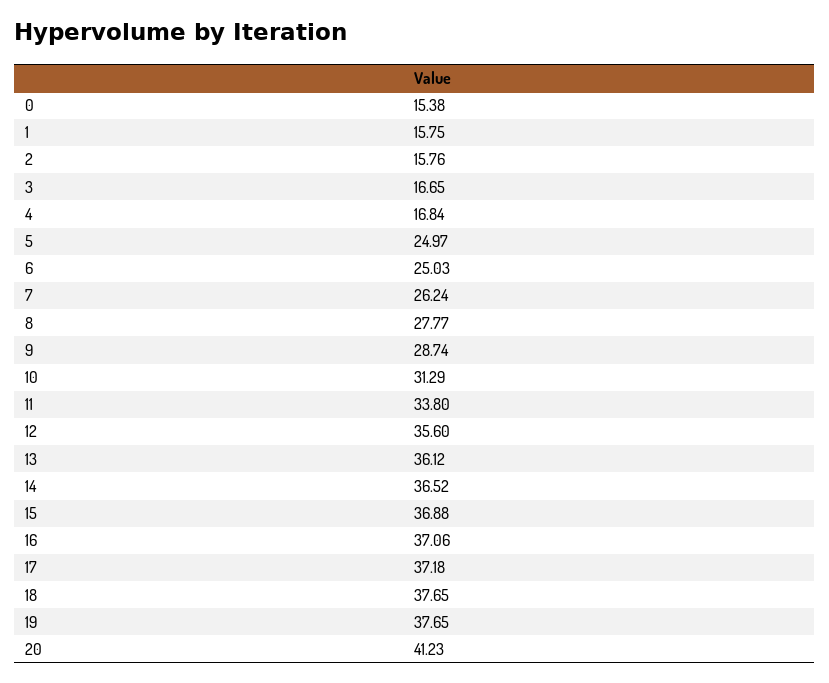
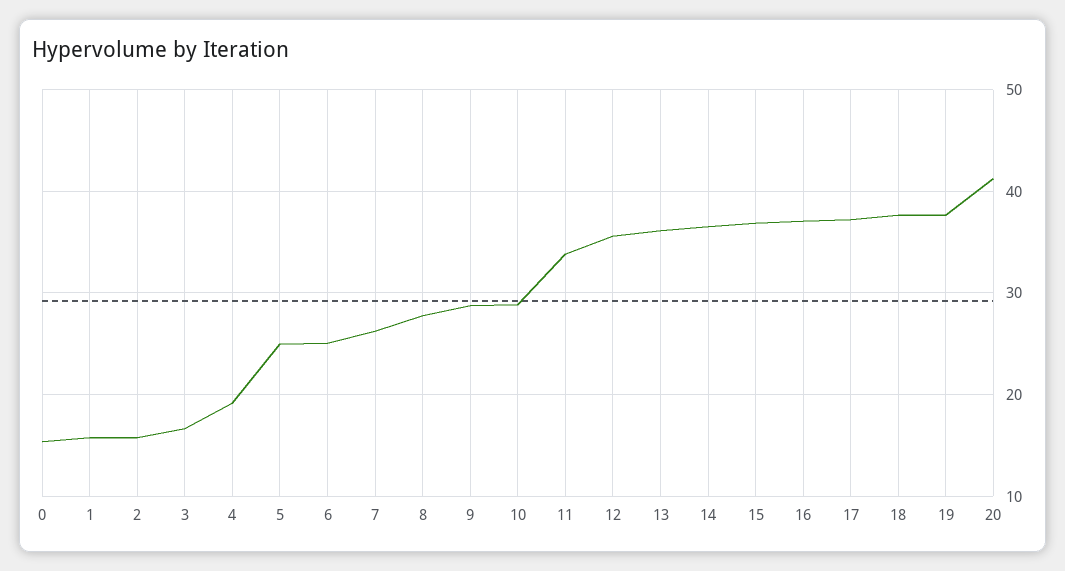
4: 16.84 -> 19
10: 31.29 -> 29

